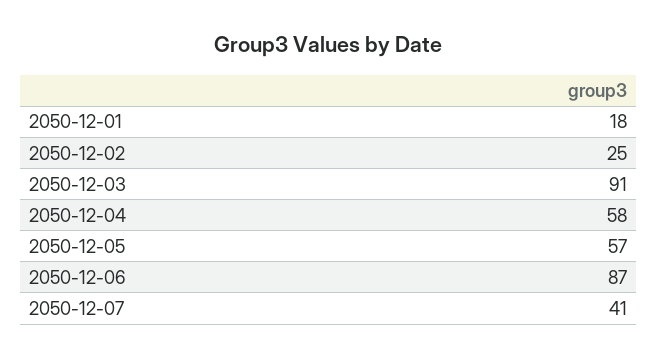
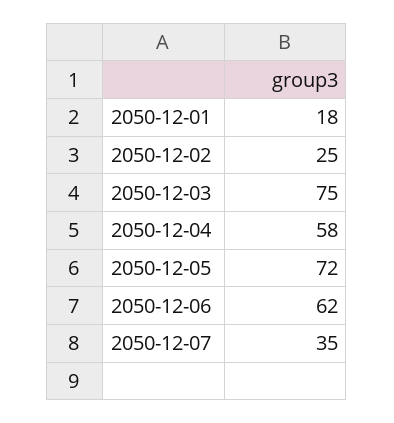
2050-12-03: 91 -> 75
2050-12-05: 57 -> 72
2050-12-06: 87 -> 62
2050-12-07: 41 -> 35

